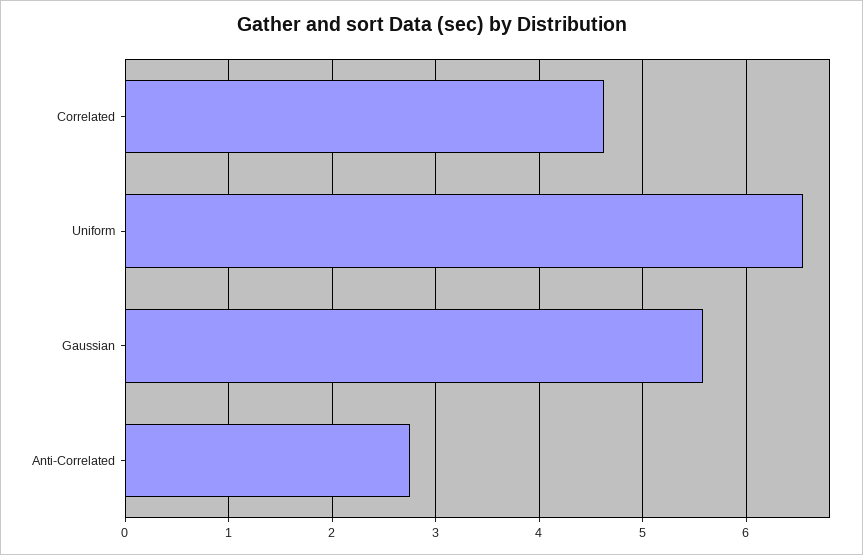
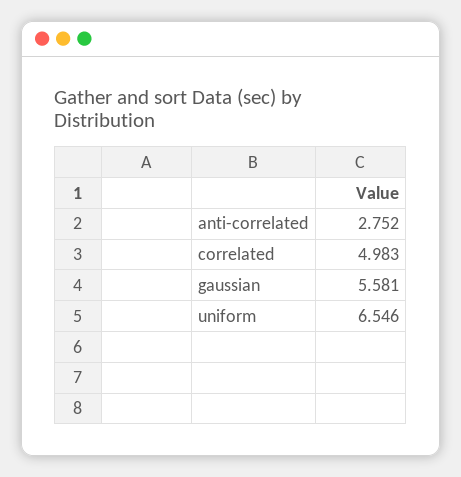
Correlated: 4.6 -> 4.983

